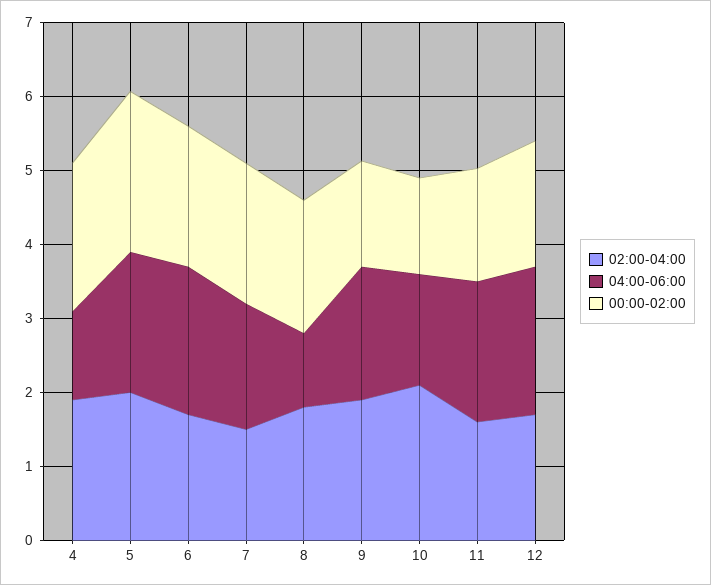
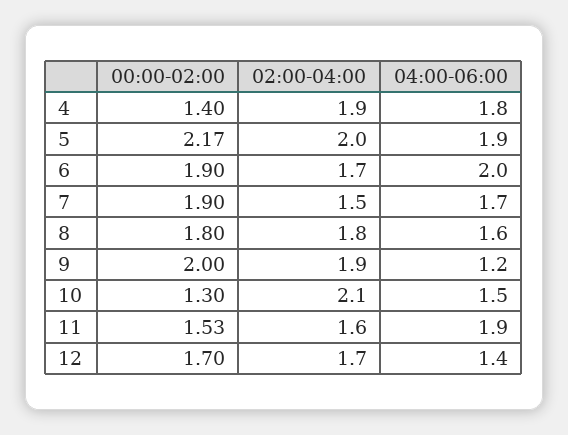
04:00-06:00, 4: 1.2 -> 1.8
00:00-02:00, 4: 2 -> 1.4
04:00-06:00, 8: 1 -> 1.6
04:00-06:00, 9: 1.8 -> 1.2
00:00-02:00, 9: 1.4 -> 2
04:00-06:00, 12: 2 -> 1.4

